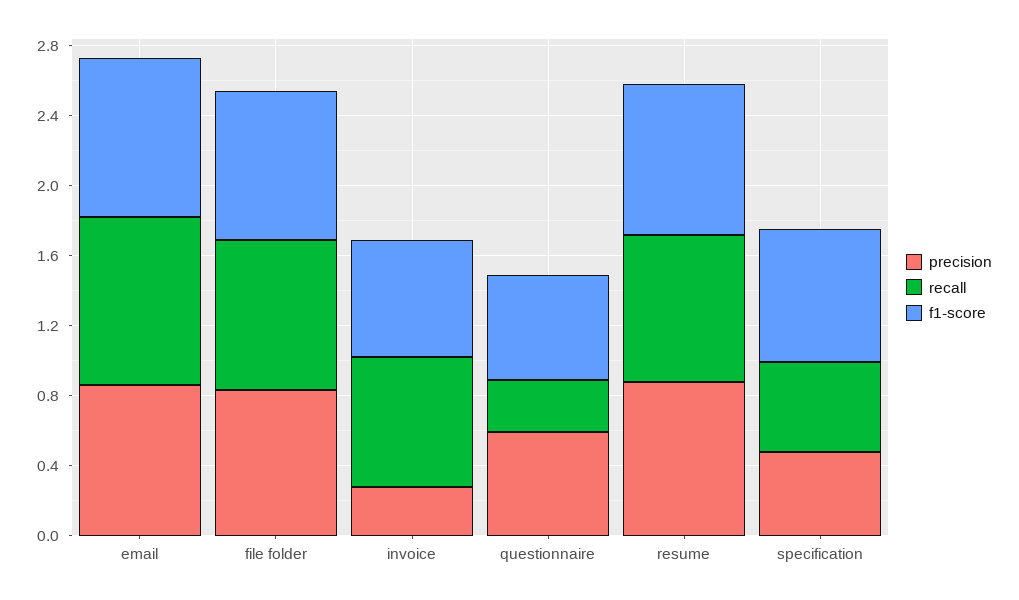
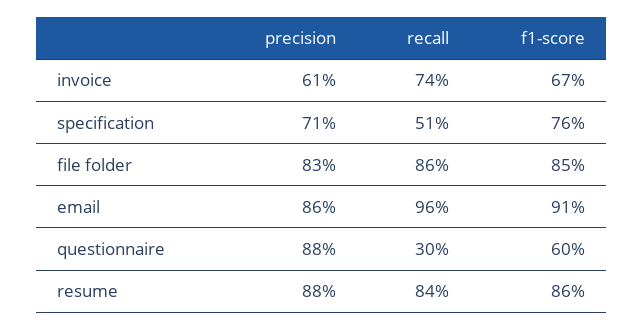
precision, invoice: 0.3 -> 0.61
precision, questionnaire: 0.6 -> 0.88
precision, specification: 0.5 -> 0.71

